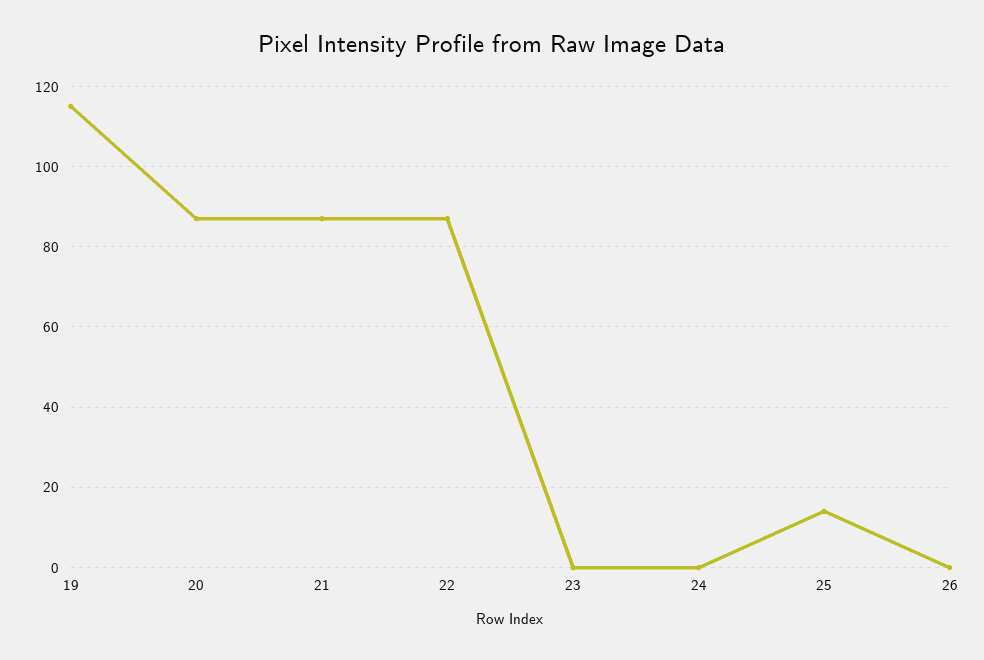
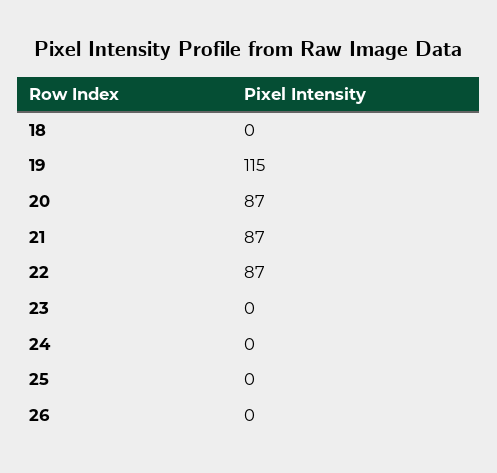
25: 15 -> 0
18: none -> 0

